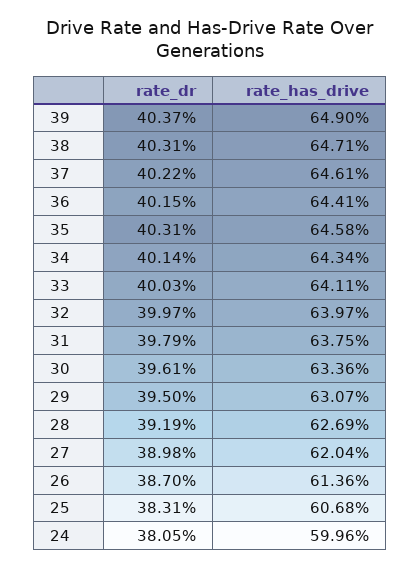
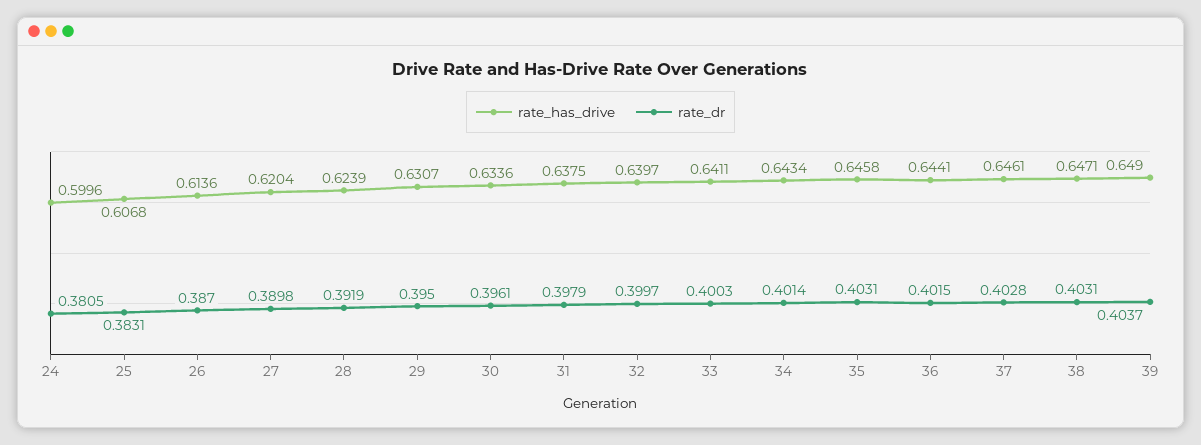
rate_dr, 37: 0.4022 -> 0.4028
rate_has_drive, 28: 0.6269 -> 0.6239

